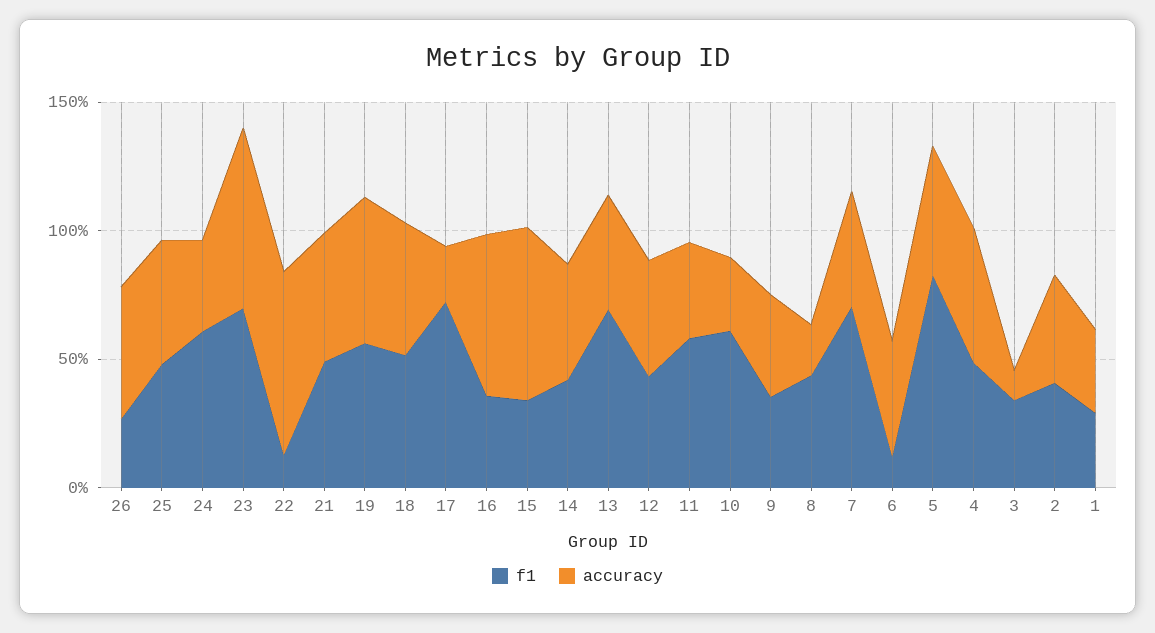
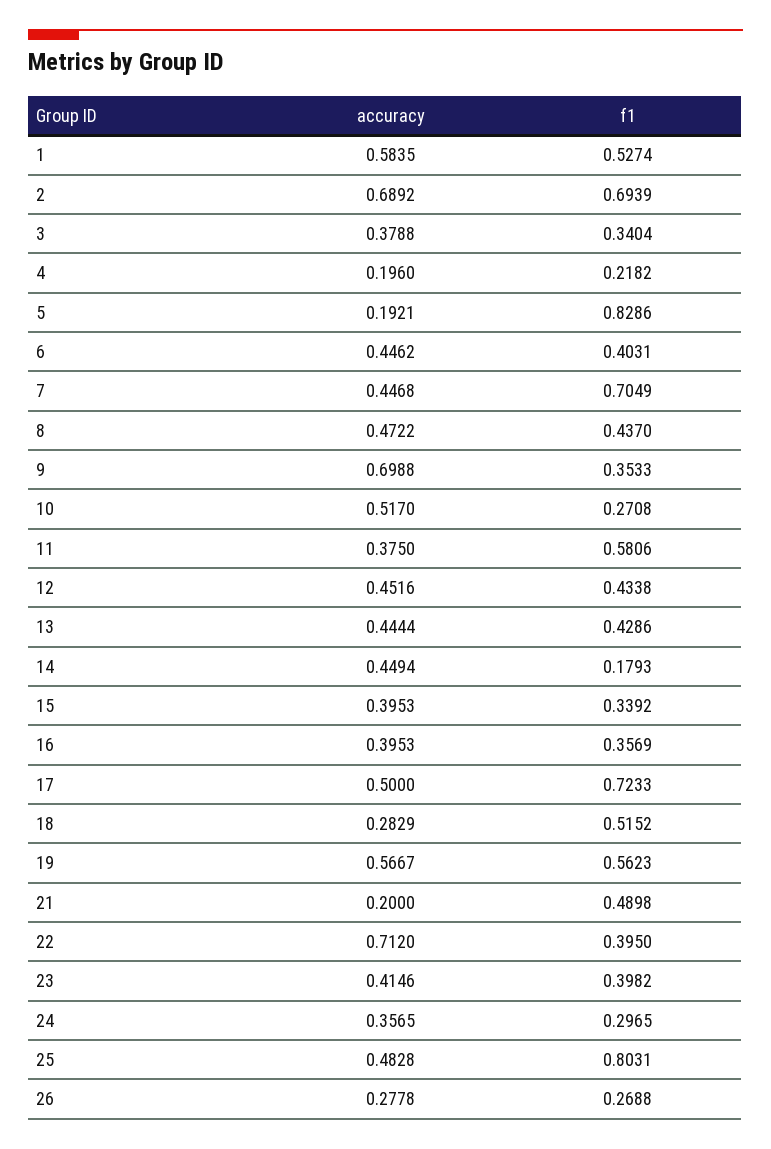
accuracy, 26: 0.5 -> 0.2778
f1, 25: 0.5 -> 0.8031
f1, 24: 0.6 -> 0.2965
f1, 23: 0.7 -> 0.3982
accuracy, 23: 0.7 -> 0.4146
f1, 22: 0.1 -> 0.395
accuracy, 21: 0.5 -> 0.2
accuracy, 18: 0.5 -> 0.2829
accuracy, 17: 0.2 -> 0.5
accuracy, 16: 0.6 -> 0.3953
accuracy, 15: 0.7 -> 0.3953
f1, 14: 0.4 -> 0.1793
f1, 13: 0.7 -> 0.4286
f1, 10: 0.6 -> 0.2708
accuracy, 10: 0.3 -> 0.517
accuracy, 9: 0.4 -> 0.6988
accuracy, 8: 0.2 -> 0.4722
f1, 6: 0.1 -> 0.4031
accuracy, 5: 0.5 -> 0.1921
f1, 4: 0.5 -> 0.2182
accuracy, 4: 0.5 -> 0.196
accuracy, 3: 0.1 -> 0.3788
f1, 2: 0.4 -> 0.6939
accuracy, 2: 0.4 -> 0.6892
f1, 1: 0.3 -> 0.5274
accuracy, 1: 0.3 -> 0.5835

